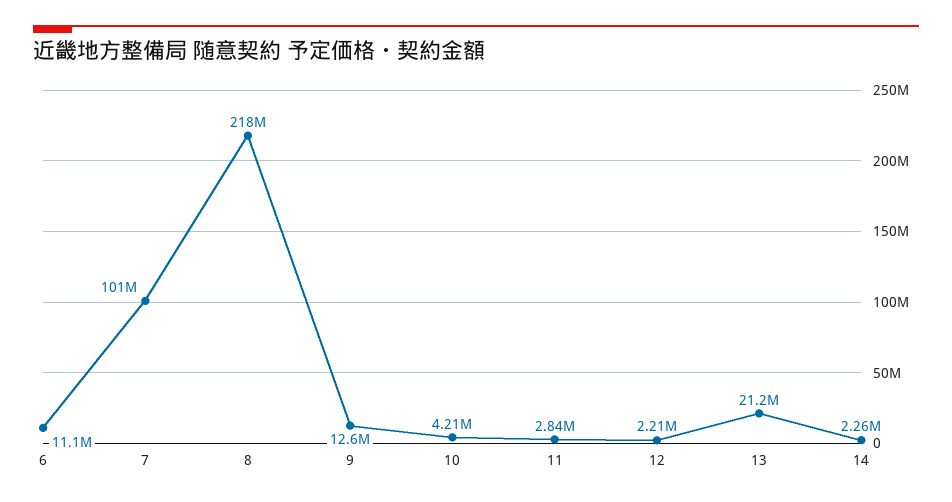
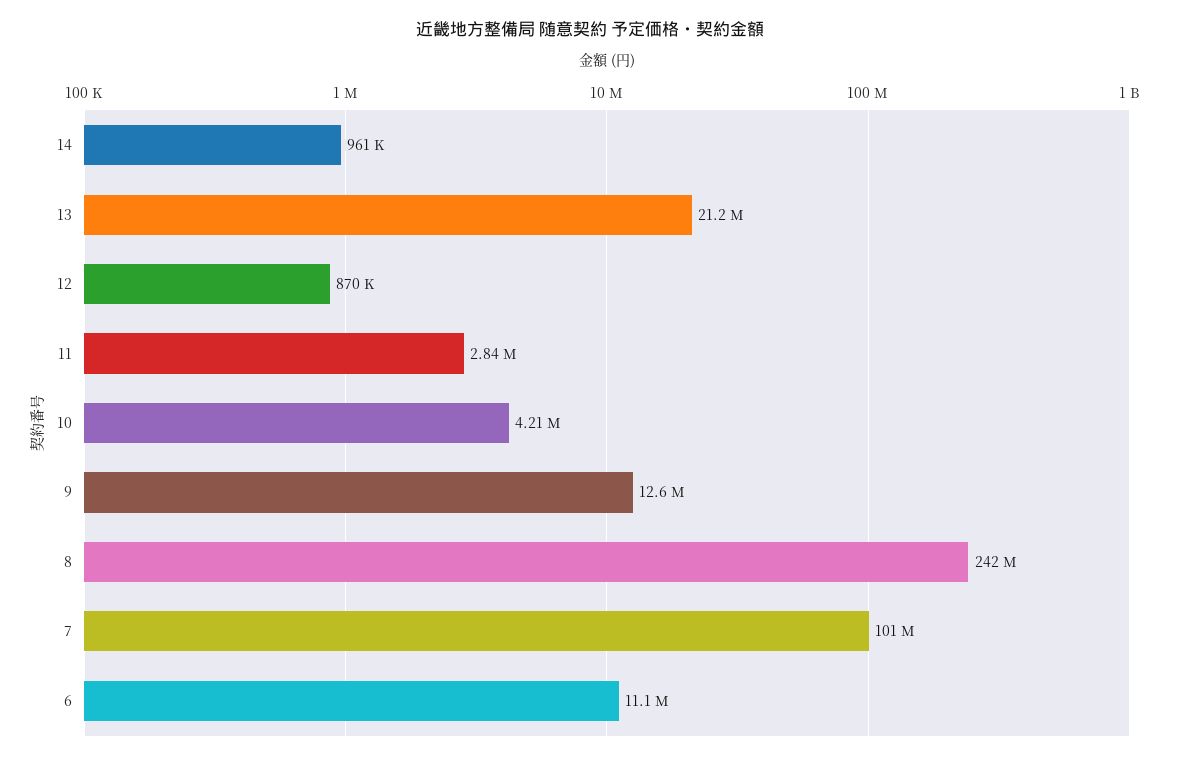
8: 218000000 -> 242000000
12: 2210000 -> 870000
14: 2260000 -> 961000

